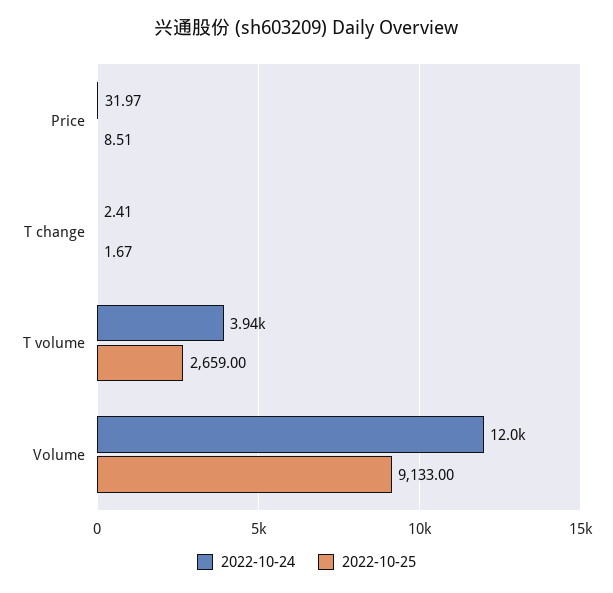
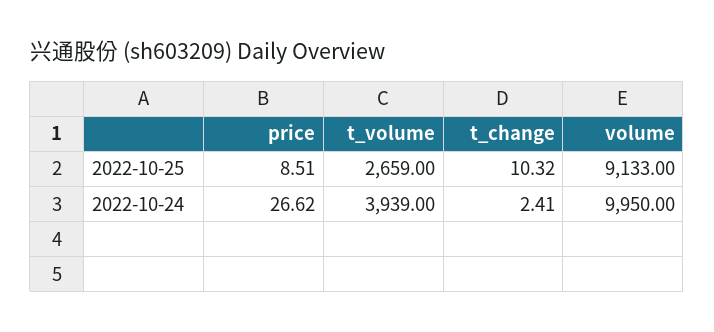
2022-10-24, Price: 31.97 -> 26.62
2022-10-25, T change: 1.67 -> 10.32
2022-10-24, Volume: 12000 -> 9950

